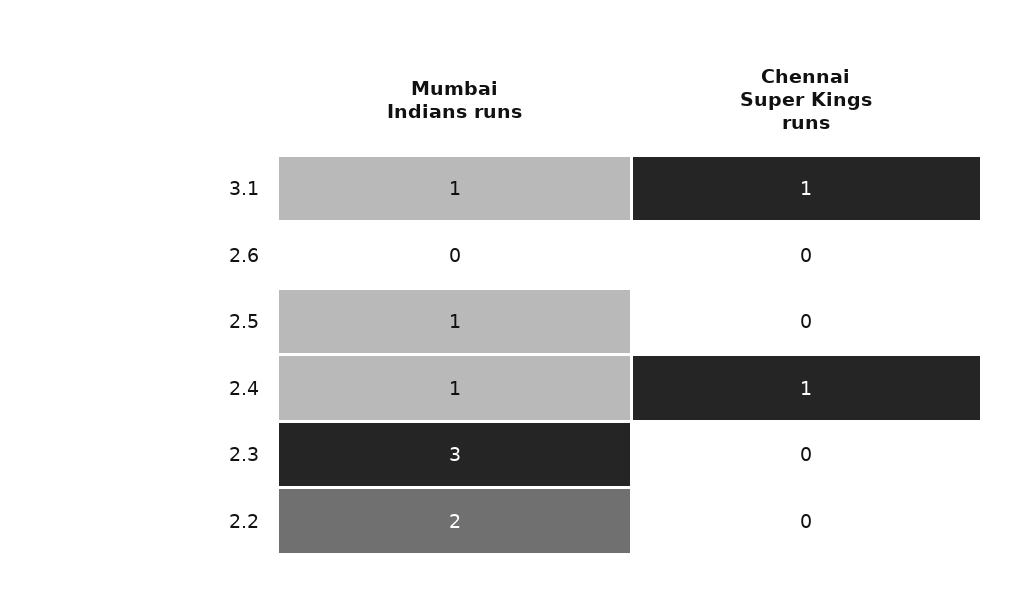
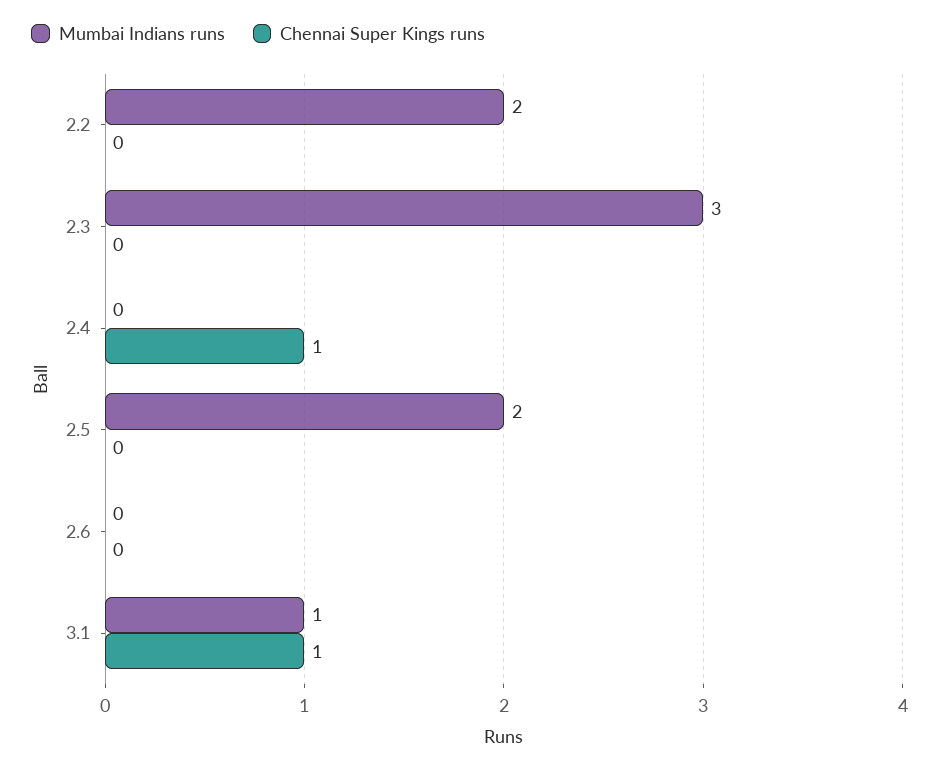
Mumbai Indians runs, 2.5: 1 -> 2
Mumbai Indians runs, 2.4: 1 -> 0

